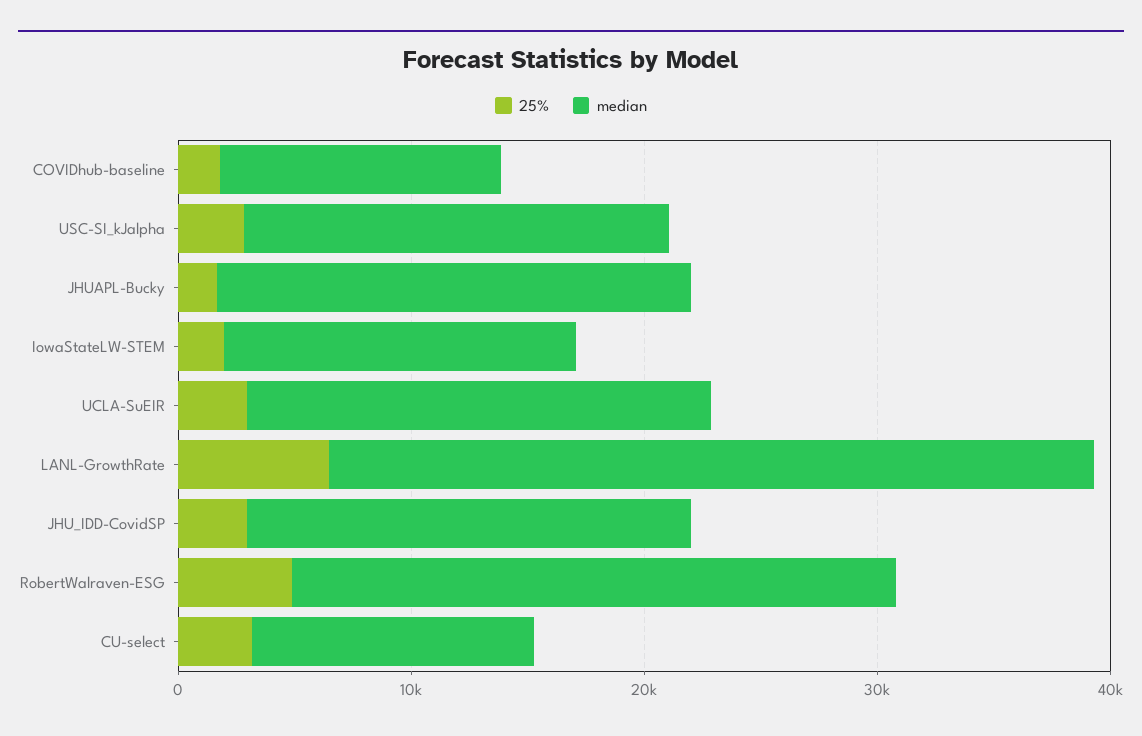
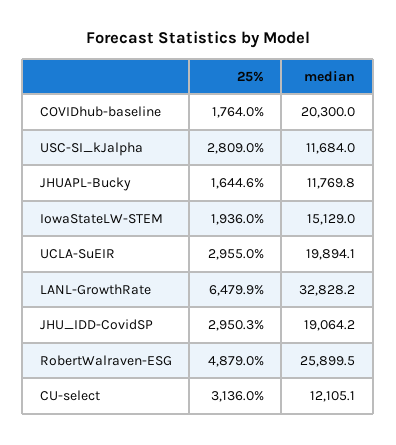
median, COVIDhub-baseline: 12000 -> 20300
median, USC-SI_kJalpha: 18000 -> 11684
median, JHUAPL-Bucky: 20000 -> 11769.8

